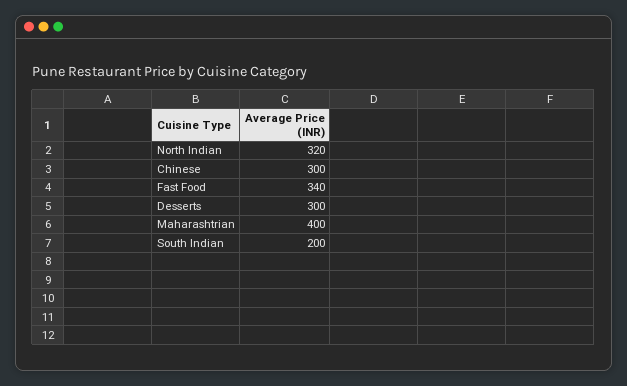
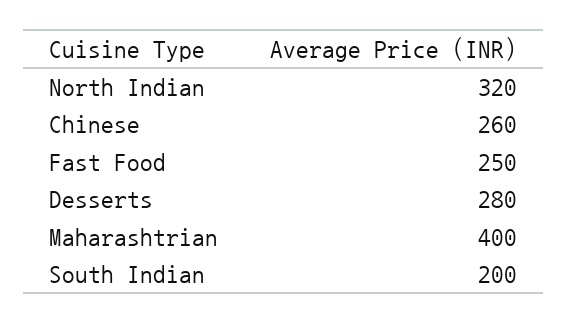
Chinese: 300 -> 260
Fast Food: 340 -> 250
Desserts: 300 -> 280

